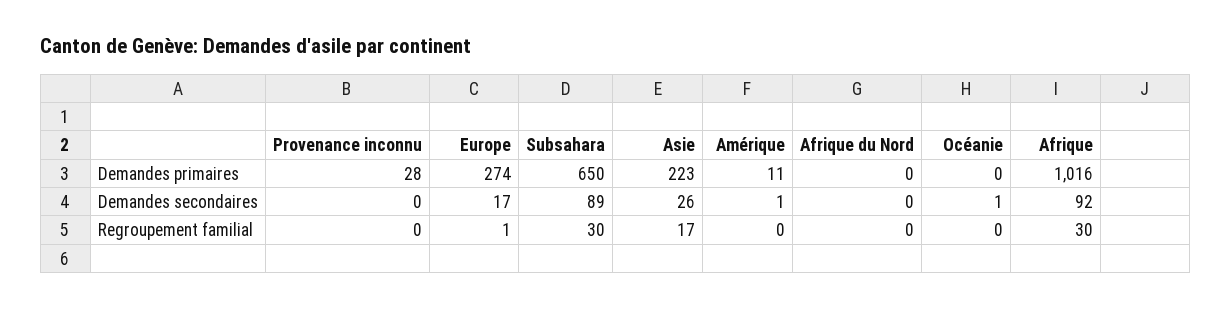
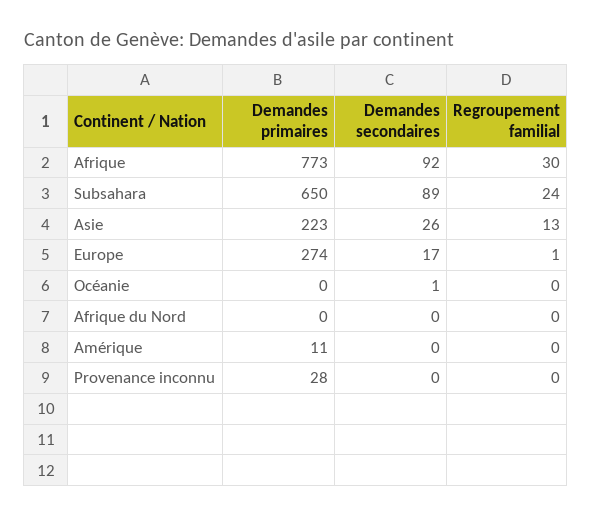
Afrique, Demandes primaires: 1016 -> 773
Amérique, Demandes secondaires: 1 -> 0
Subsahara, Regroupement familial: 30 -> 24
Asie, Regroupement familial: 17 -> 13

